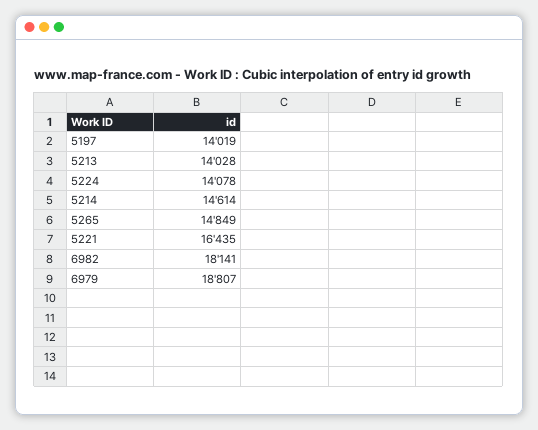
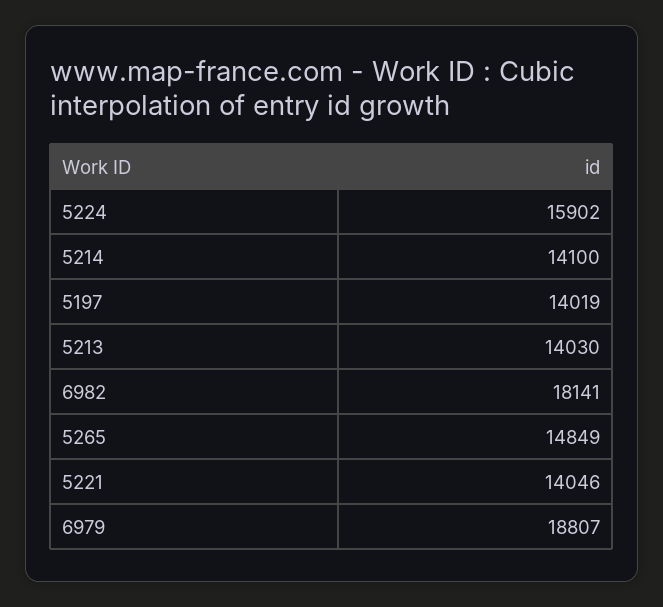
5213: 14028 -> 14030
5224: 14078 -> 15902
5214: 14614 -> 14100
5221: 16435 -> 14046

